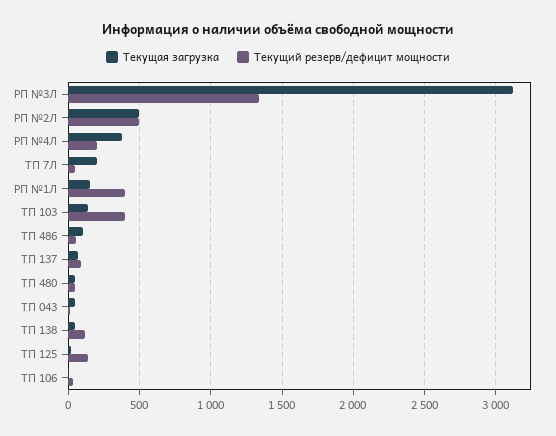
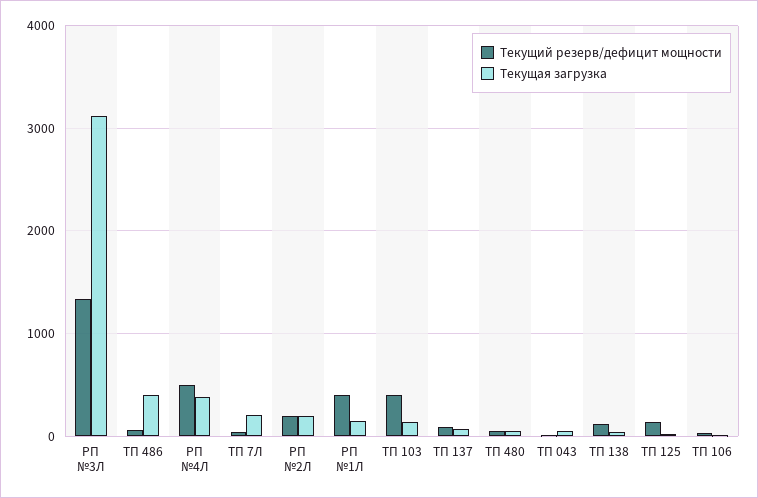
Текущая загрузка, РП №2Л: 500 -> 200
Текущий резерв/дефицит мощности, РП №2Л: 500 -> 200
Текущий резерв/дефицит мощности, РП №4Л: 200 -> 500
Текущая загрузка, ТП 486: 100 -> 400

